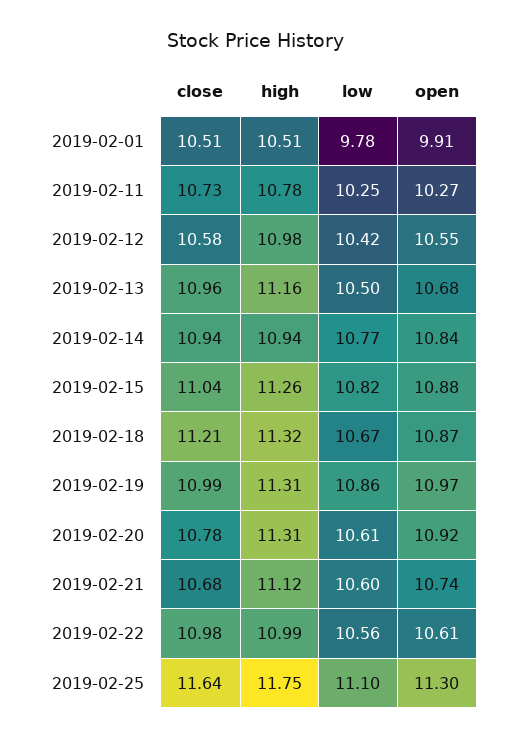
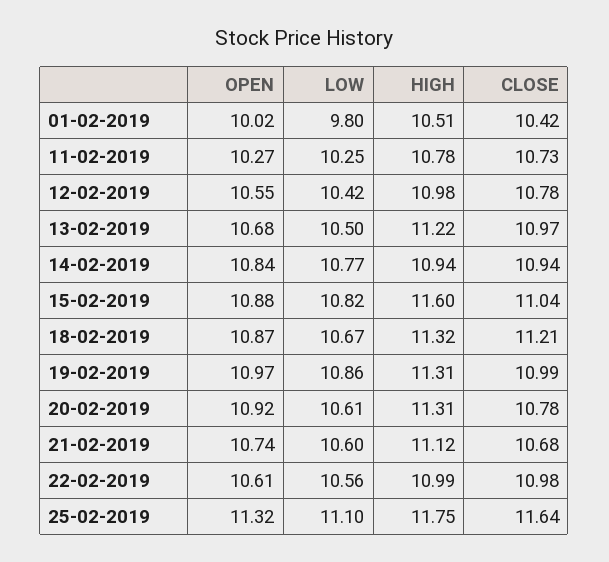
close, 2019-02-01: 10.51 -> 10.42
low, 2019-02-01: 9.78 -> 9.8
open, 2019-02-01: 9.91 -> 10.02
close, 2019-02-12: 10.58 -> 10.78
close, 2019-02-13: 10.96 -> 10.97
high, 2019-02-13: 11.16 -> 11.22
high, 2019-02-15: 11.26 -> 11.6
open, 2019-02-25: 11.3 -> 11.32

